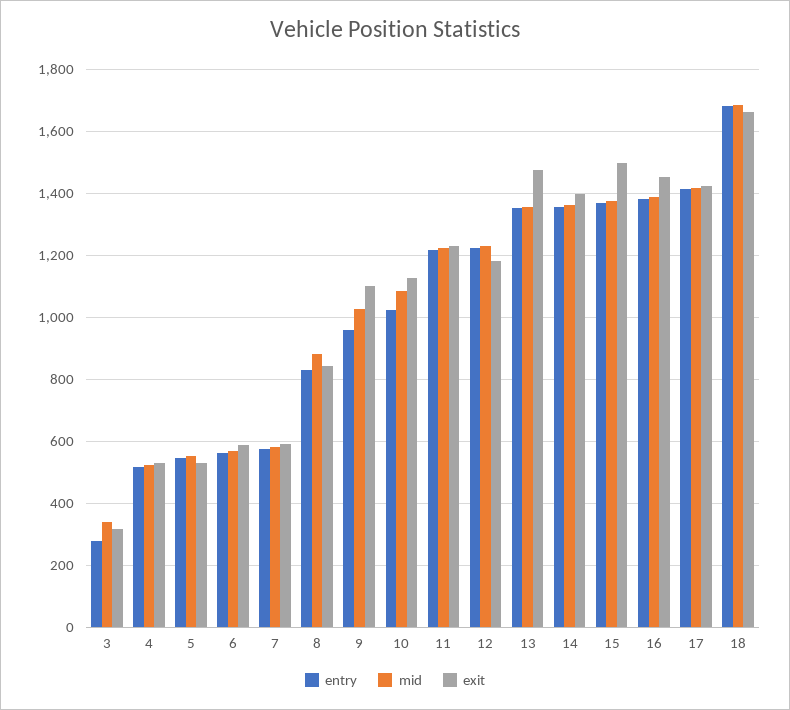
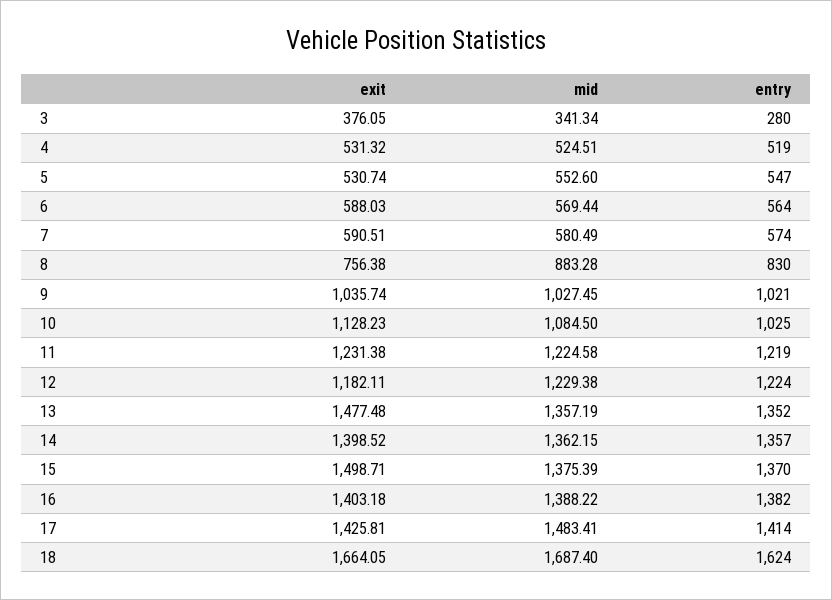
exit, 3: 320 -> 376.05
exit, 8: 840 -> 756.38
entry, 9: 960 -> 1021
exit, 9: 1100 -> 1035.74
exit, 16: 1460 -> 1403.18
mid, 17: 1420 -> 1483.41
entry, 18: 1680 -> 1624

